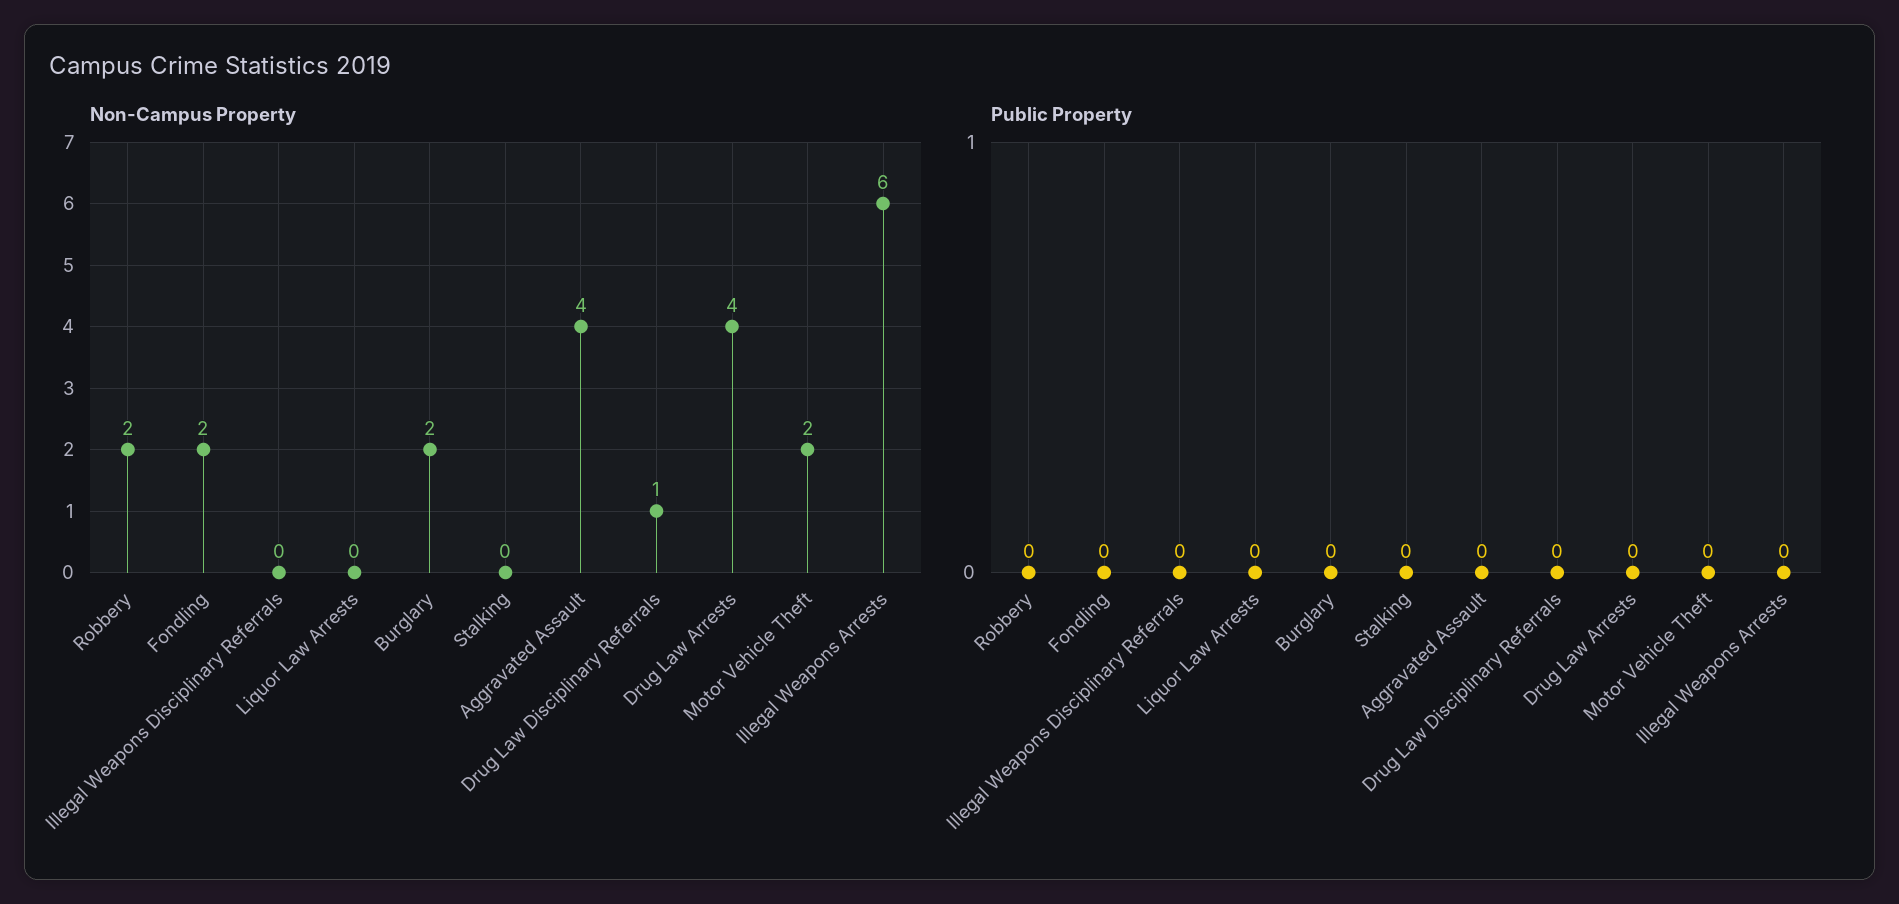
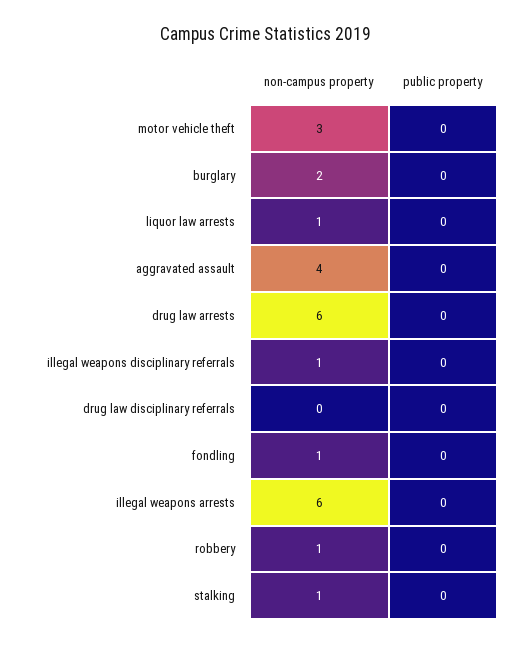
Non-Campus Property, Robbery: 2 -> 1
Non-Campus Property, Fondling: 2 -> 1
Non-Campus Property, Illegal Weapons Disciplinary Referrals: 0 -> 1
Non-Campus Property, Liquor Law Arrests: 0 -> 1
Non-Campus Property, Stalking: 0 -> 1
Non-Campus Property, Drug Law Disciplinary Referrals: 1 -> 0
Non-Campus Property, Drug Law Arrests: 4 -> 6
Non-Campus Property, Motor Vehicle Theft: 2 -> 3

